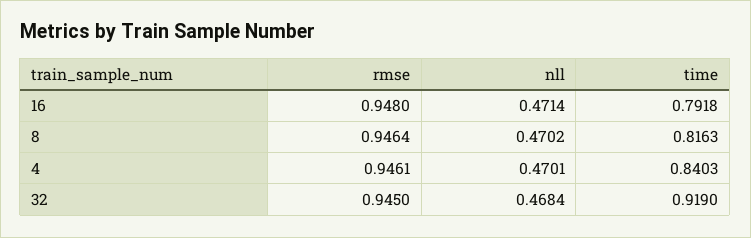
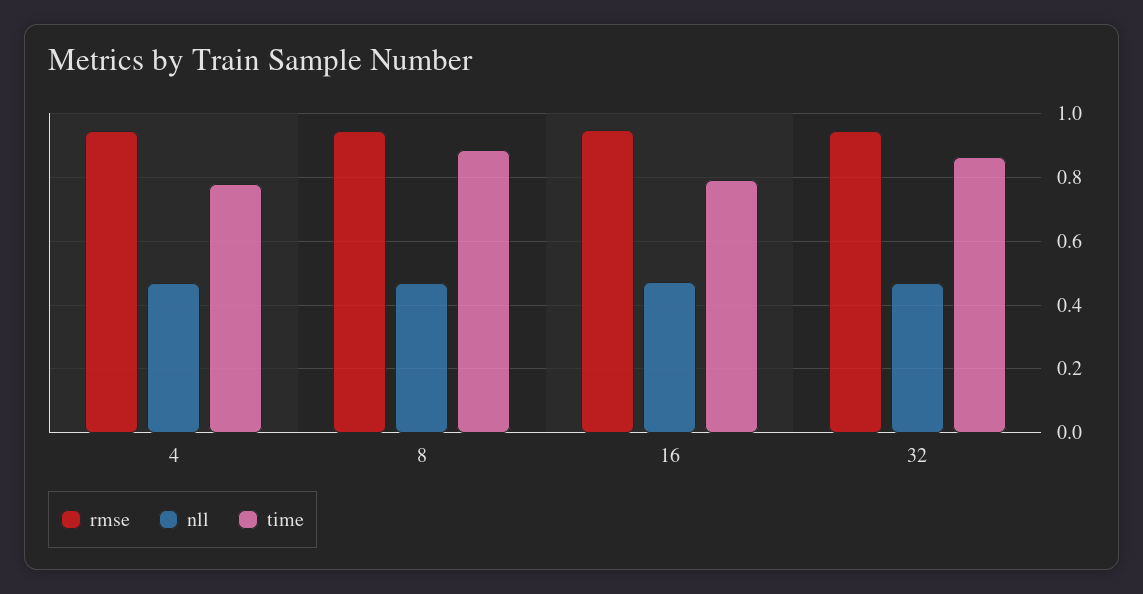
time, 8: 0.8163 -> 0.88
time, 4: 0.8403 -> 0.78
time, 32: 0.919 -> 0.86

